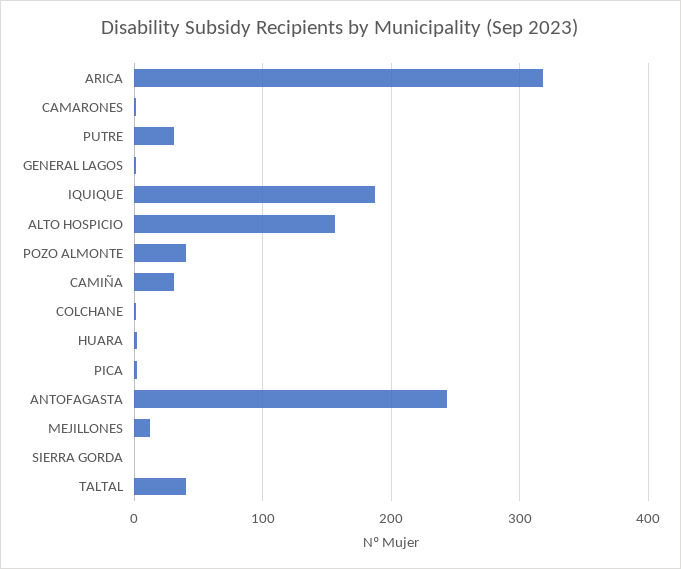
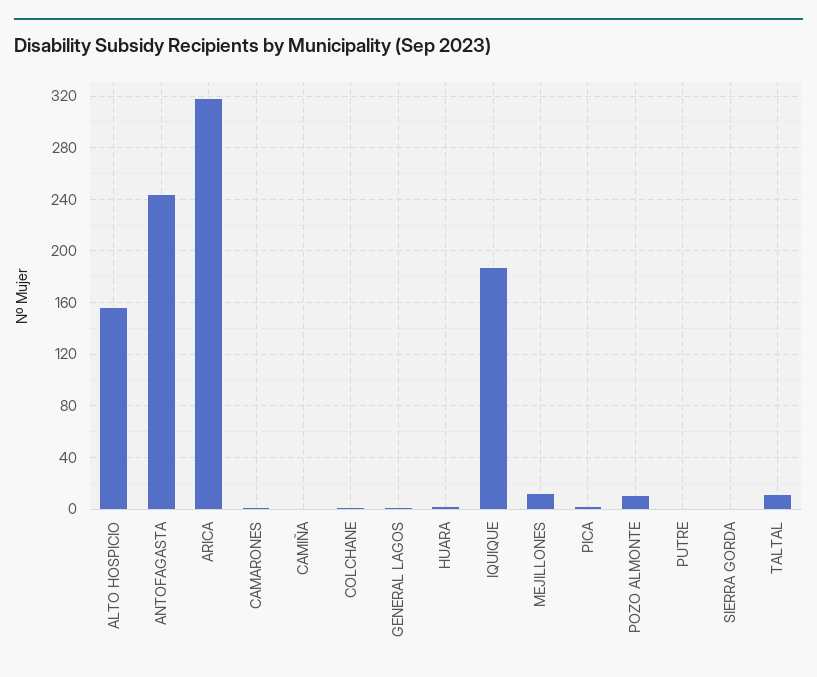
PUTRE: 30 -> 0
POZO ALMONTE: 40 -> 10
CAMIÑA: 30 -> 0
TALTAL: 40 -> 10

